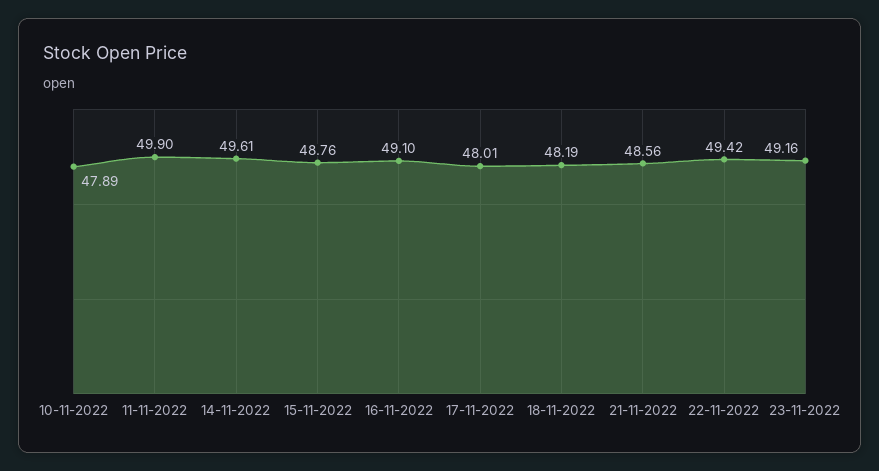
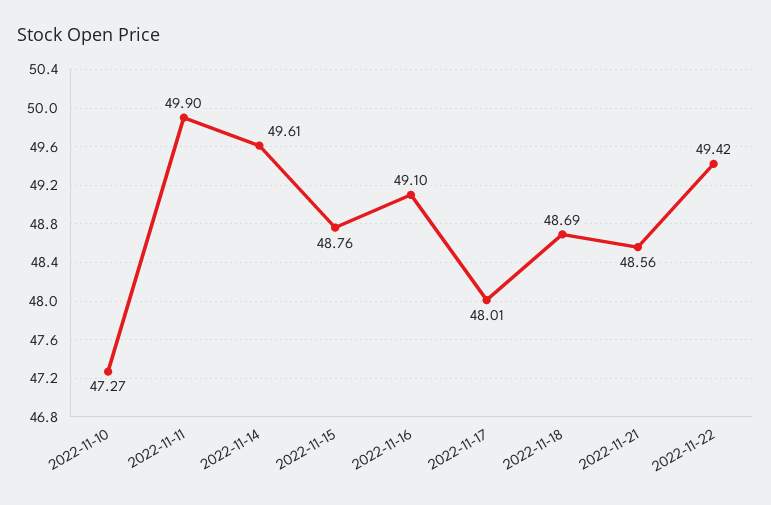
10-11-2022: 47.89 -> 47.27
18-11-2022: 48.19 -> 48.69
23-11-2022: 49.16 -> none

